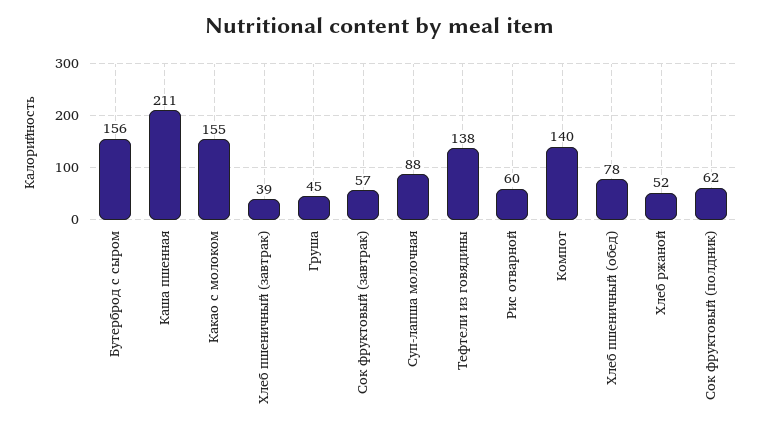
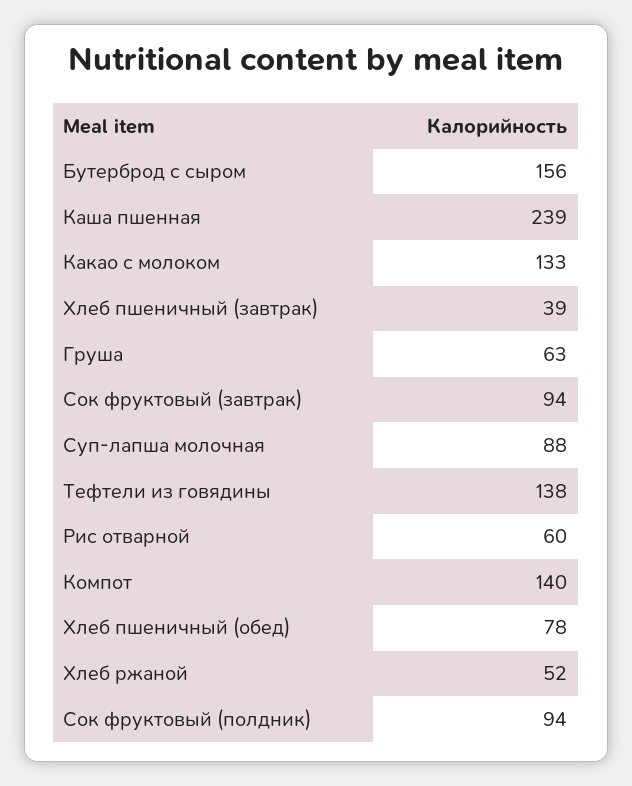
Каша пшенная: 211 -> 239
Какао с молоком: 155 -> 133
Груша: 45 -> 63
Сок фруктовый (завтрак): 57 -> 94
Сок фруктовый (полдник): 62 -> 94

